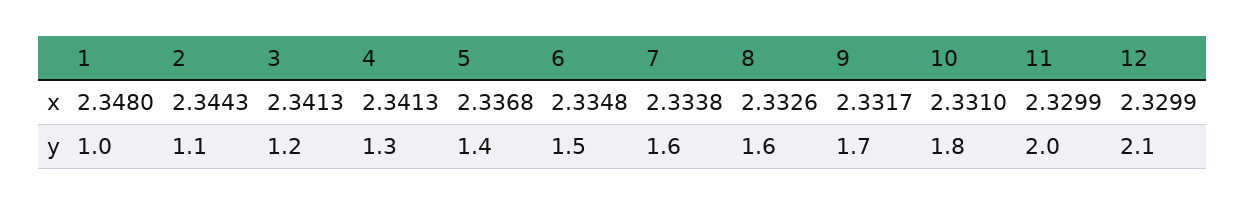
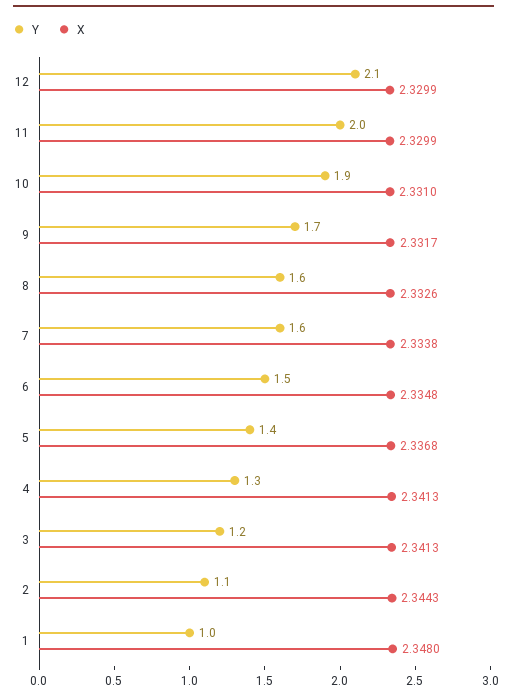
y, 10: 1.8 -> 1.9

